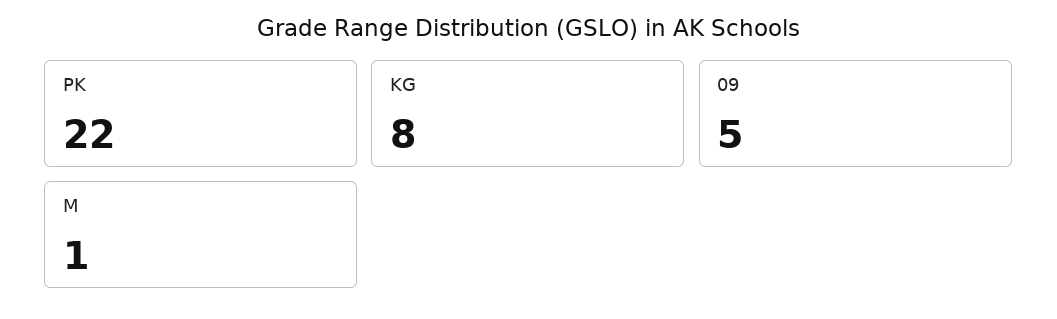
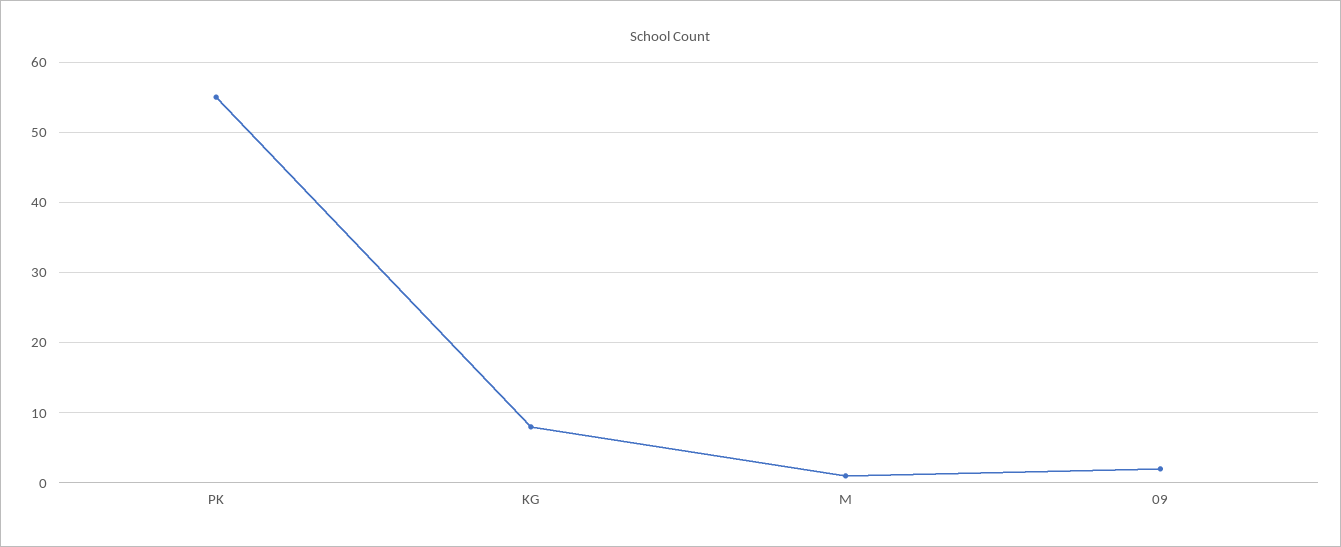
PK: 22 -> 55
09: 5 -> 2

